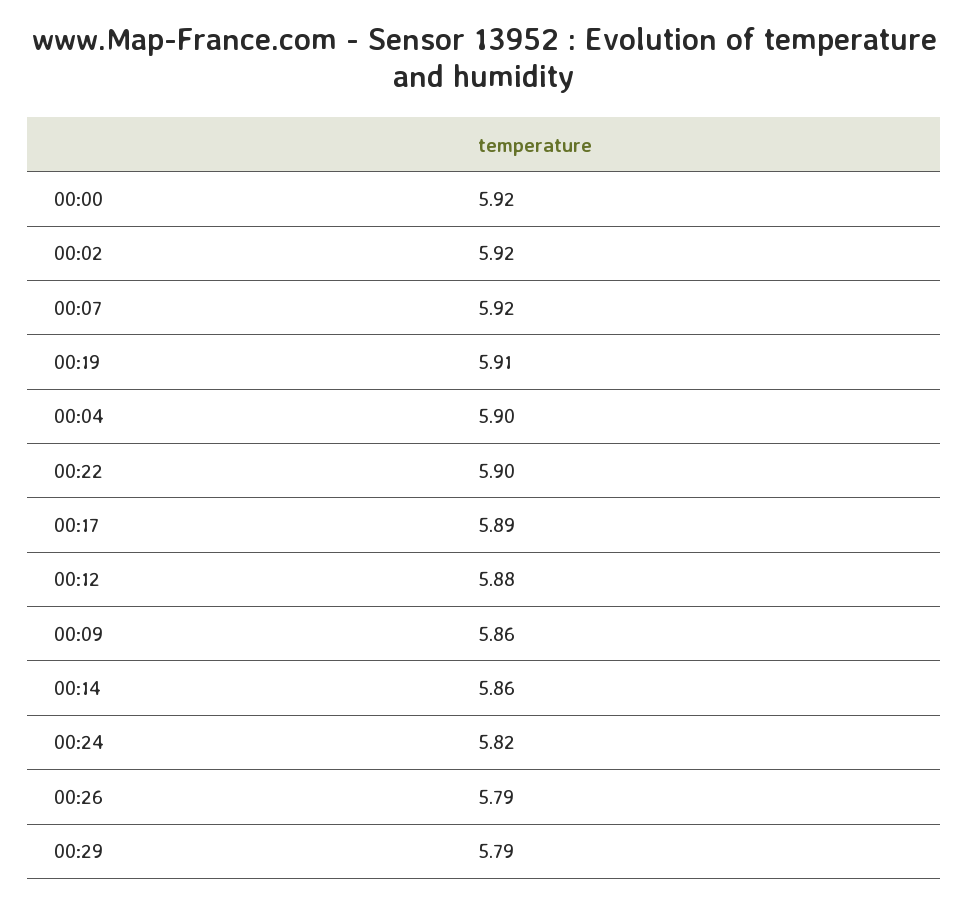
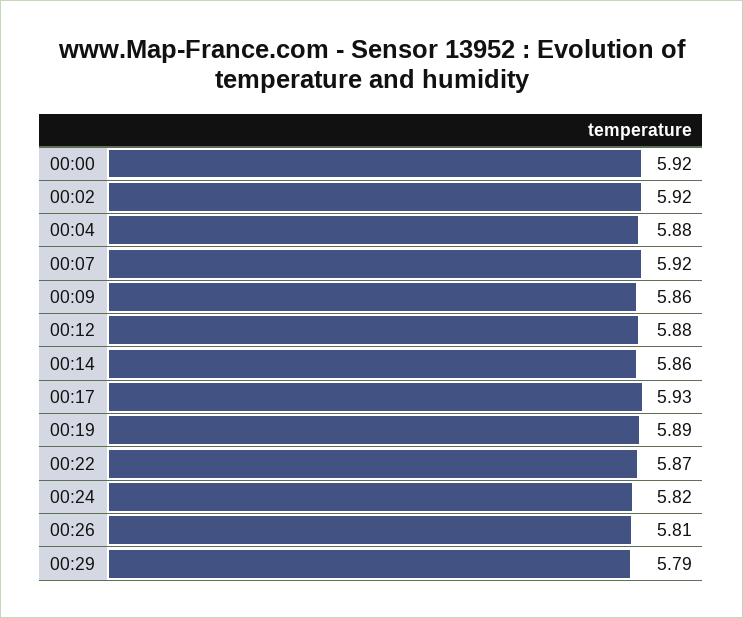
00:19: 5.91 -> 5.89
00:04: 5.9 -> 5.88
00:22: 5.9 -> 5.87
00:17: 5.89 -> 5.93
00:26: 5.79 -> 5.81

